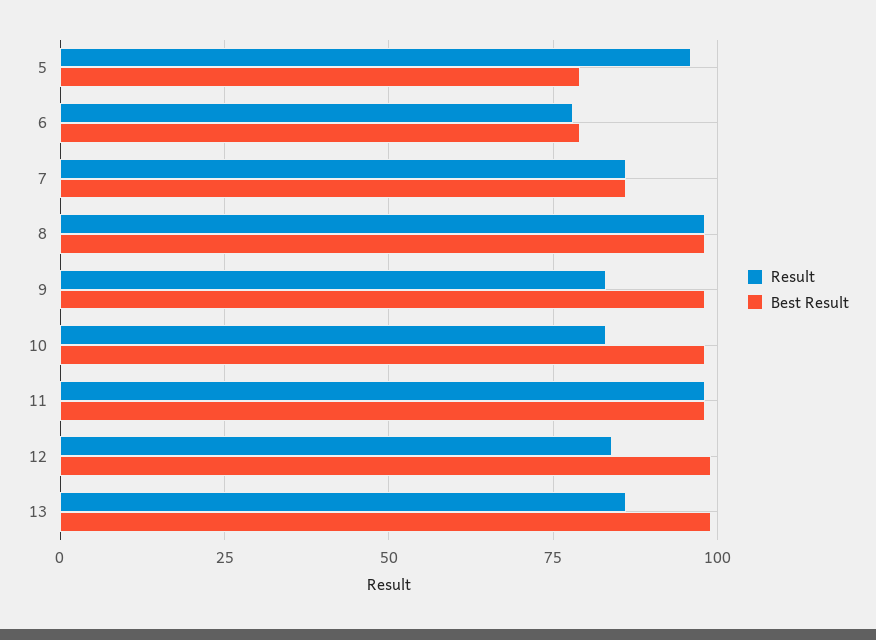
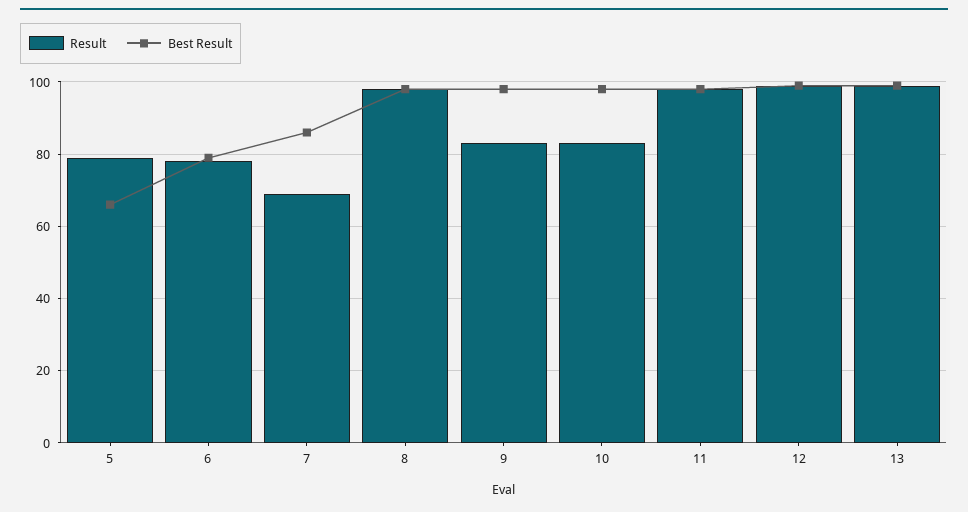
Result, 5: 95 -> 80
Best Result, 5: 80 -> 65
Result, 7: 85 -> 70
Result, 12: 85 -> 100
Result, 13: 85 -> 100

